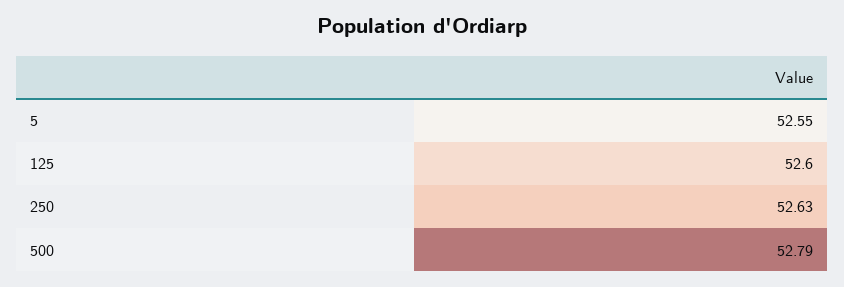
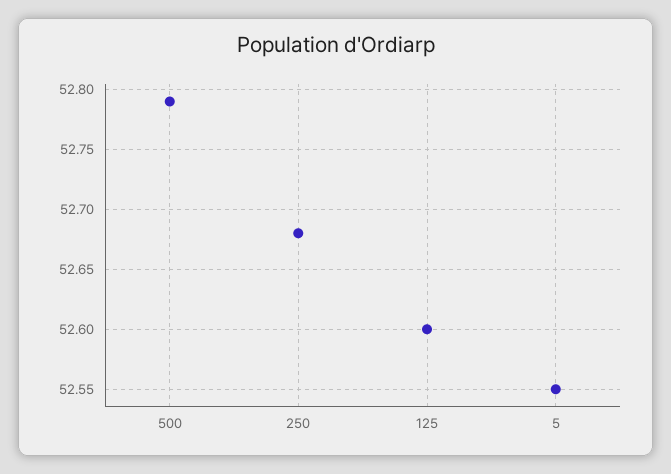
250: 52.63 -> 52.68

